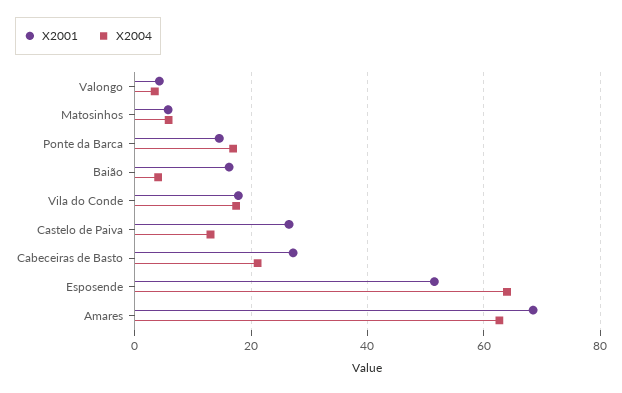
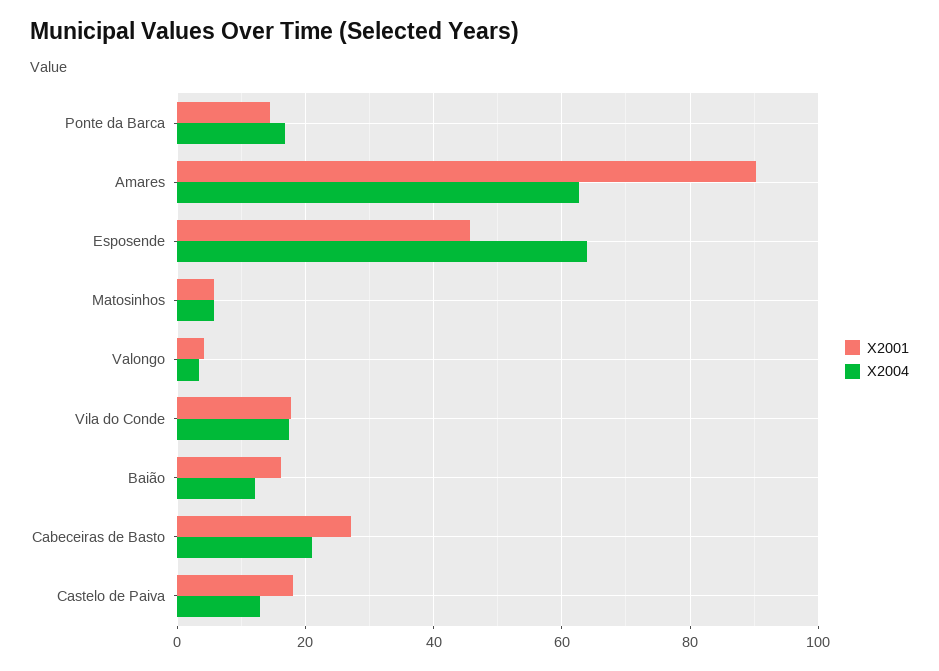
X2004, Baião: 4 -> 12
X2001, Castelo de Paiva: 26 -> 18
X2001, Esposende: 52 -> 46
X2001, Amares: 68 -> 90

